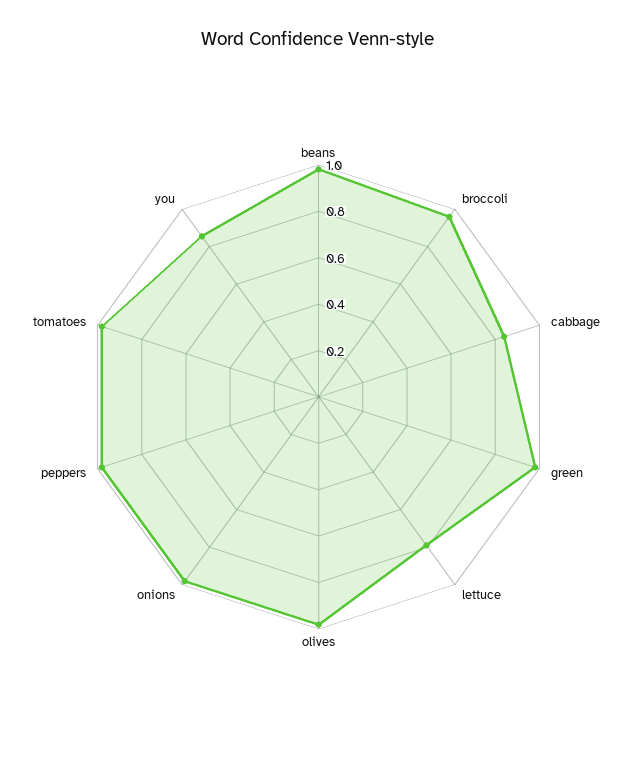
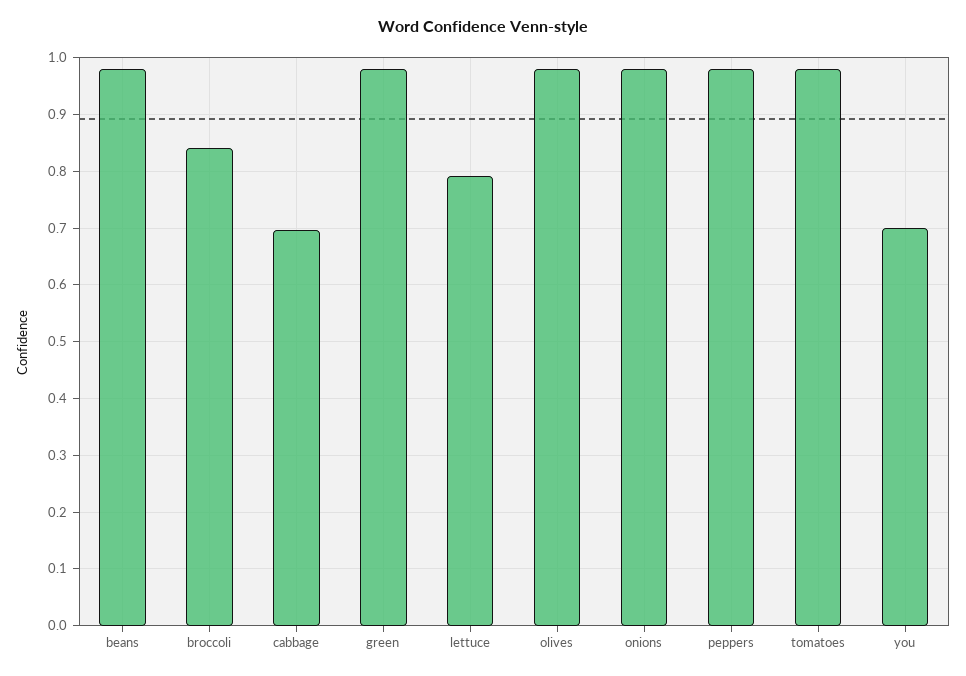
broccoli: 0.95 -> 0.84
cabbage: 0.85 -> 0.7
you: 0.85 -> 0.7

